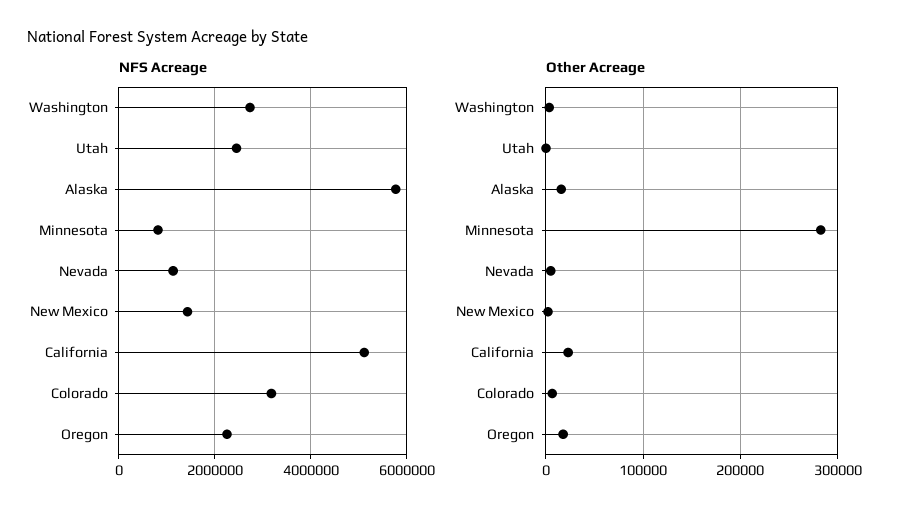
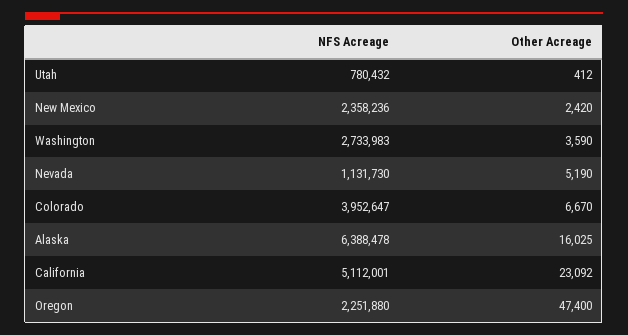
NFS Acreage, Utah: 2400000 -> 780432
NFS Acreage, Alaska: 5800000 -> 6388478
NFS Acreage, Minnesota: 800000 -> none
NFS Acreage, New Mexico: 1400000 -> 2358236
NFS Acreage, Colorado: 3200000 -> 3952647
Other Acreage, Minnesota: 280000 -> none
Other Acreage, Oregon: 20000 -> 47400

